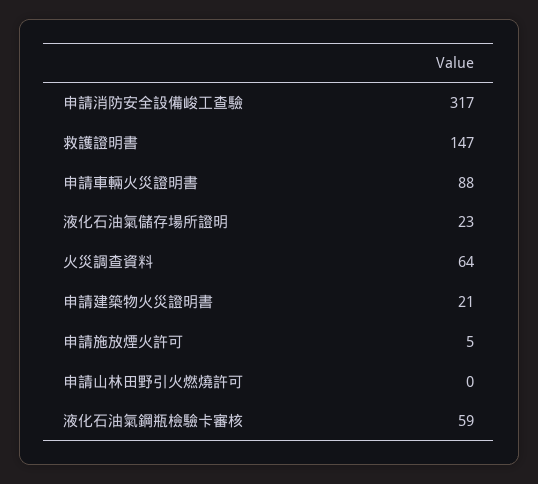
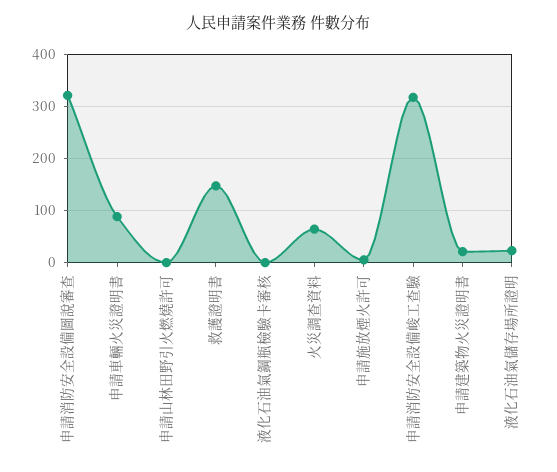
液化石油氣鋼瓶檢驗卡審核: 59 -> 0
申請消防安全設備圖說審查: none -> 320

